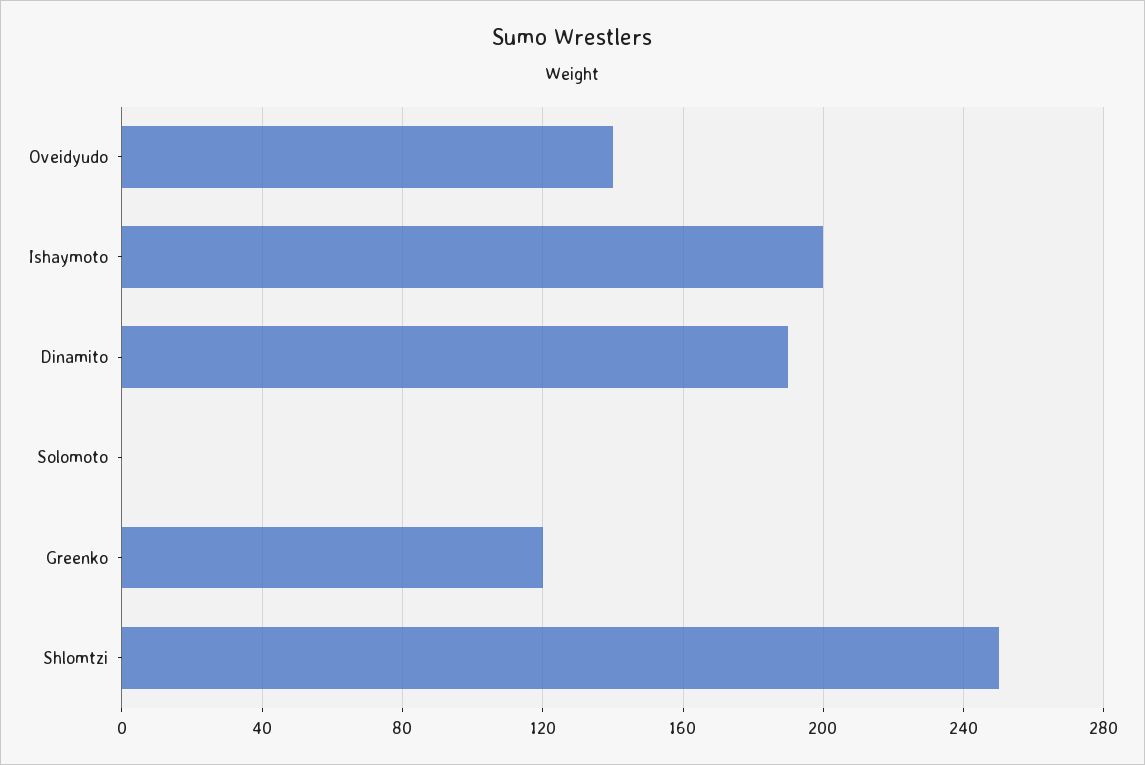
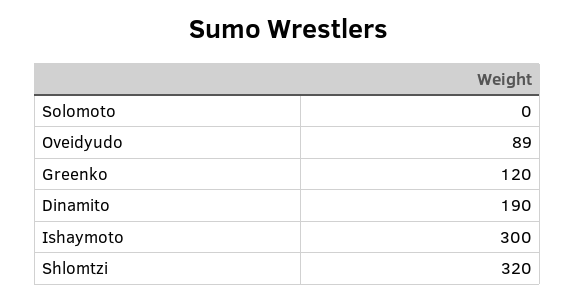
Oveidyudo: 140 -> 89
Ishaymoto: 200 -> 300
Shlomtzi: 250 -> 320

